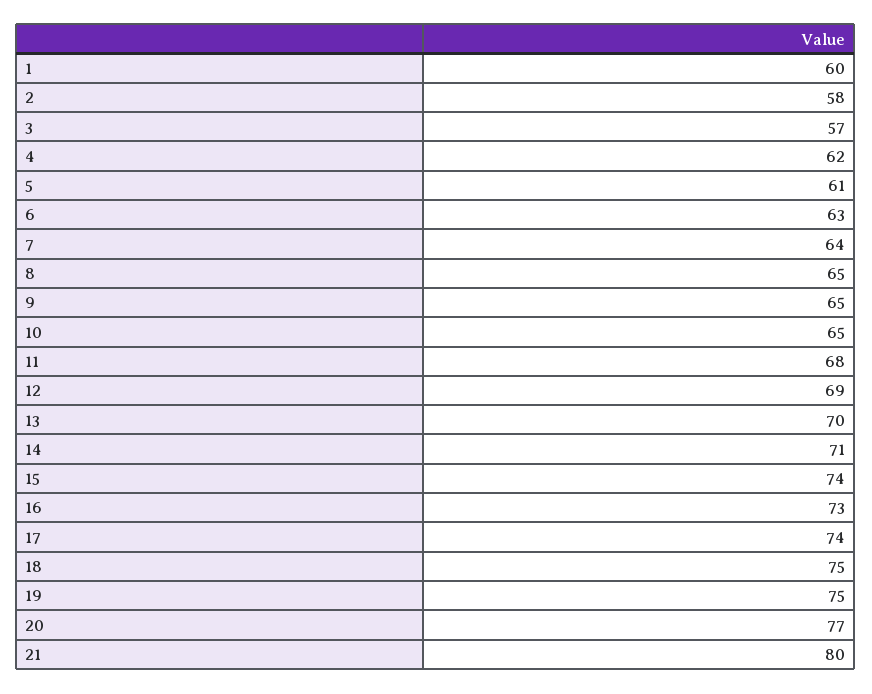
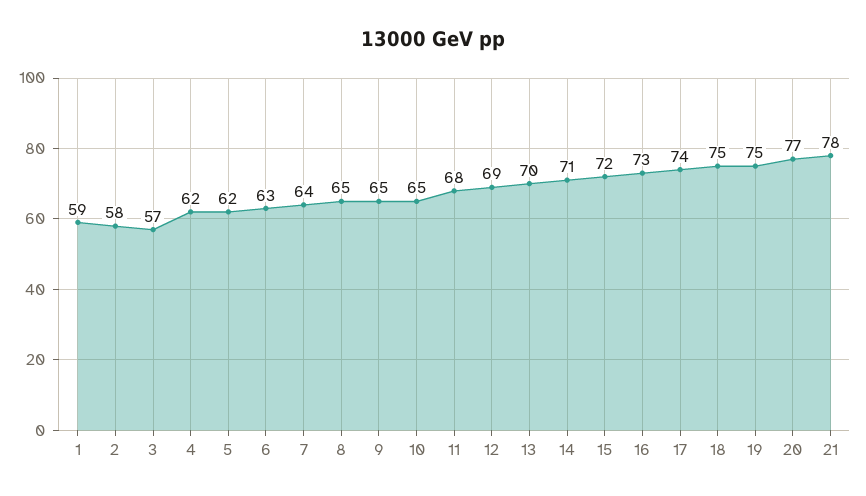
1: 60 -> 59
5: 61 -> 62
15: 74 -> 72
21: 80 -> 78

